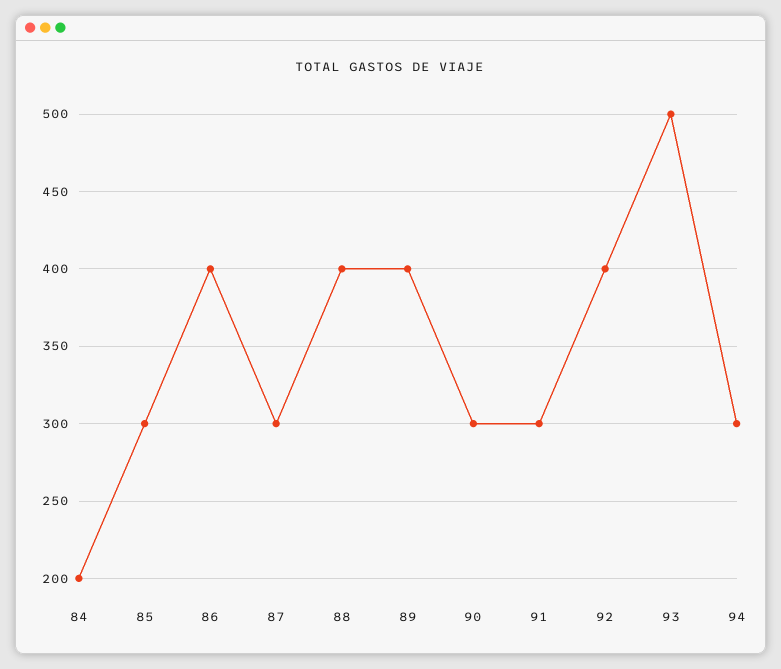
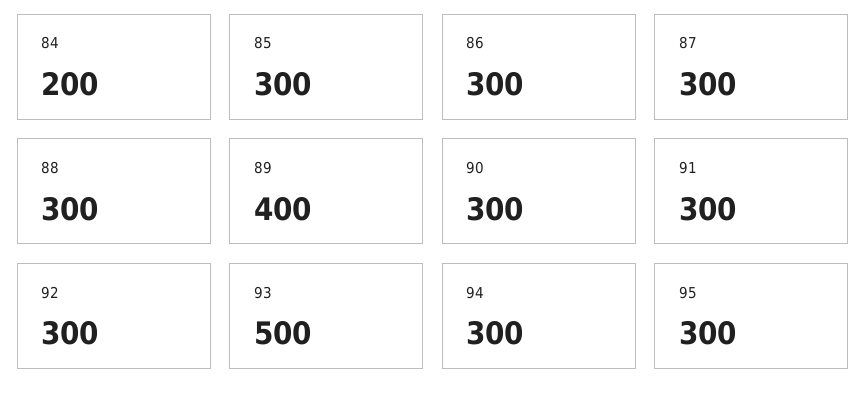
86: 400 -> 300
88: 400 -> 300
92: 400 -> 300
95: none -> 300

